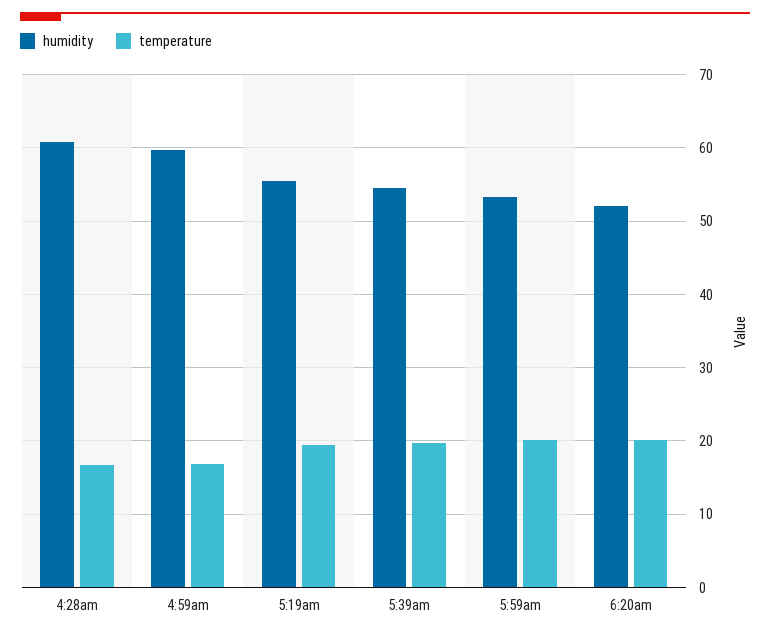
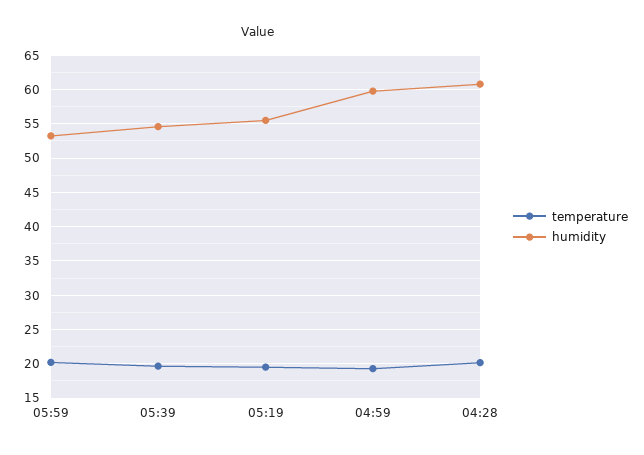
temperature, 4:28am: 17 -> 20
temperature, 4:59am: 17 -> 19
humidity, 6:20am: 52 -> none
temperature, 6:20am: 20 -> none

